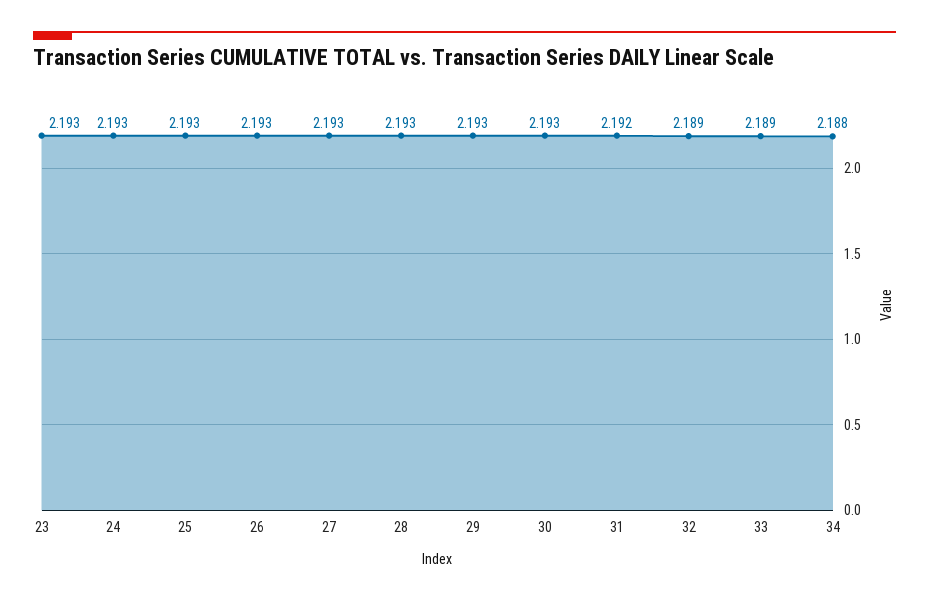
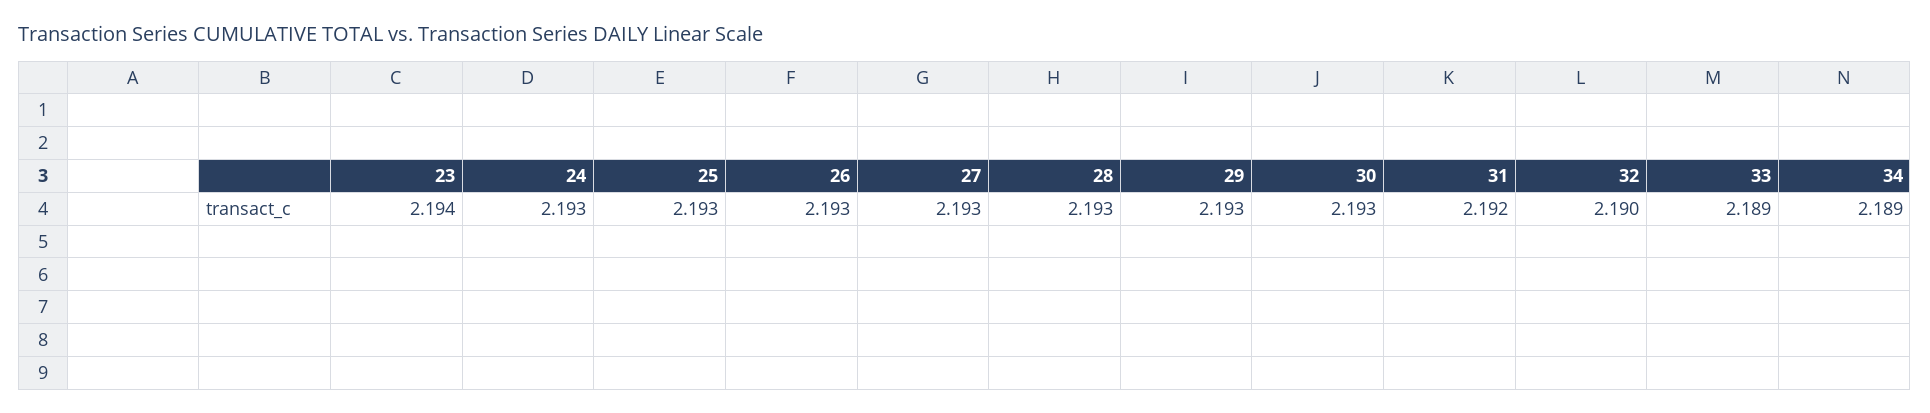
23: 2.193 -> 2.194
32: 2.189 -> 2.19
34: 2.188 -> 2.189

